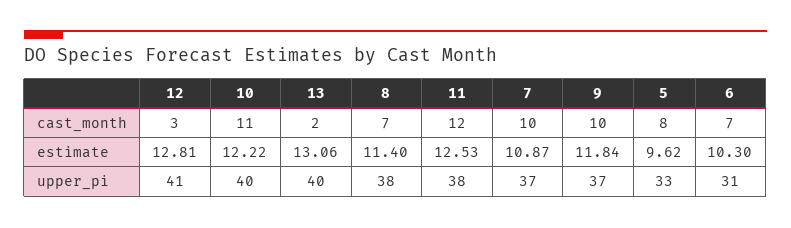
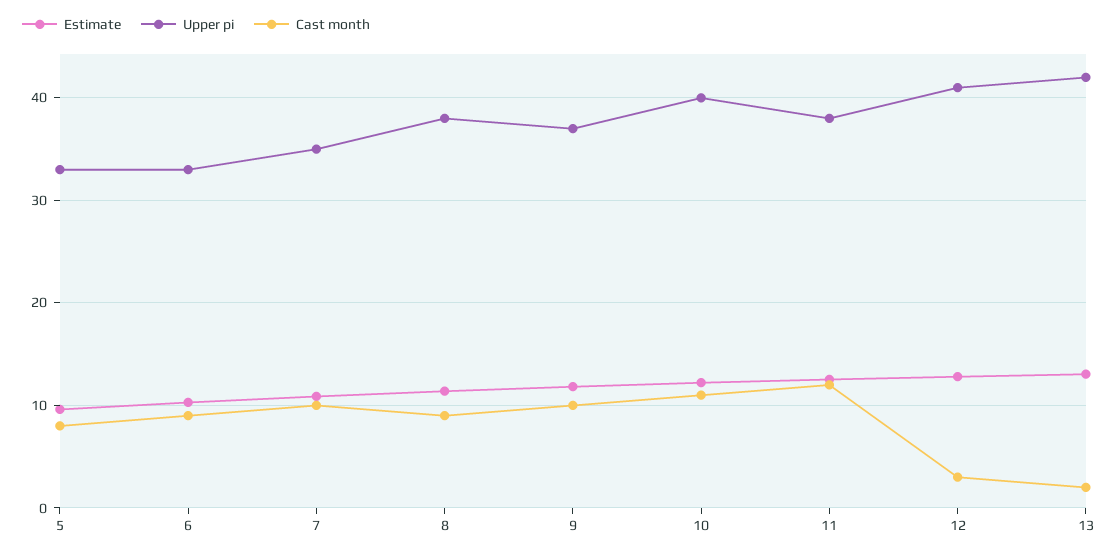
cast_month, 8: 7 -> 9
cast_month, 6: 7 -> 9
upper_pi, 13: 40 -> 42
upper_pi, 7: 37 -> 35
upper_pi, 6: 31 -> 33

